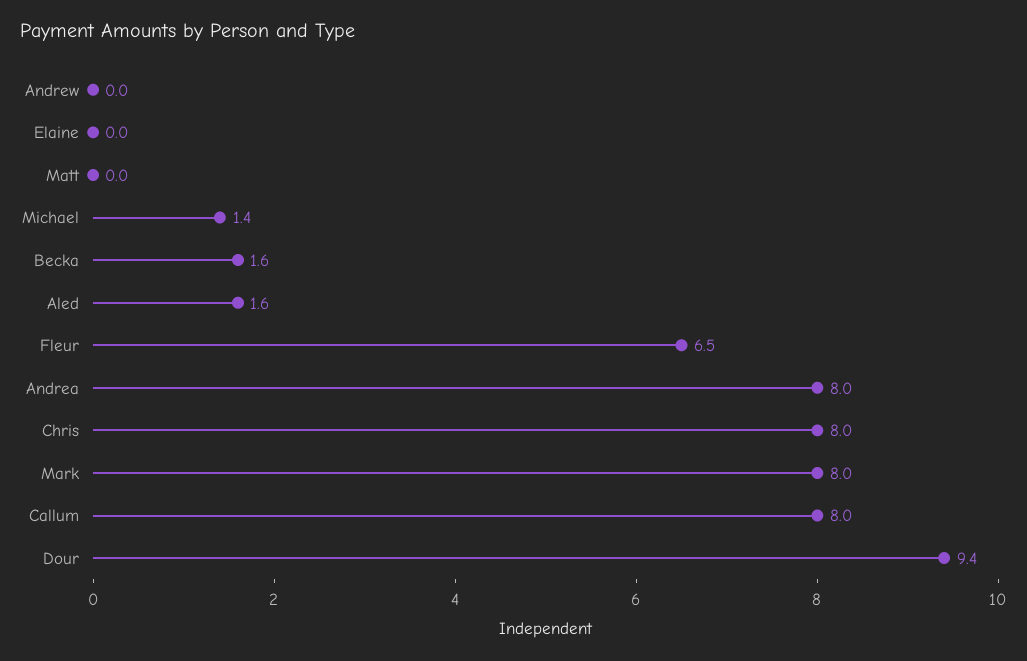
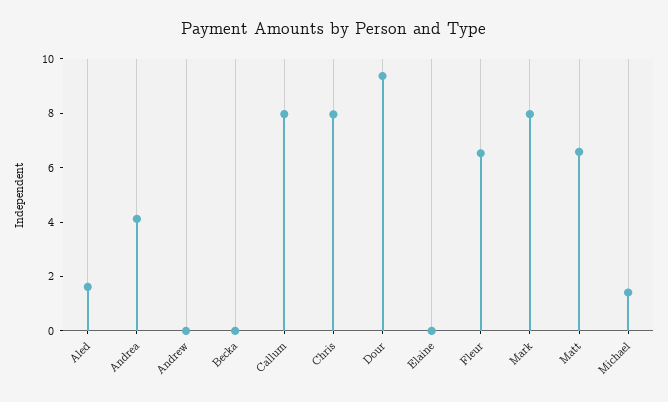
Matt: 0 -> 6.5
Becka: 1.6 -> 0
Andrea: 8 -> 4

